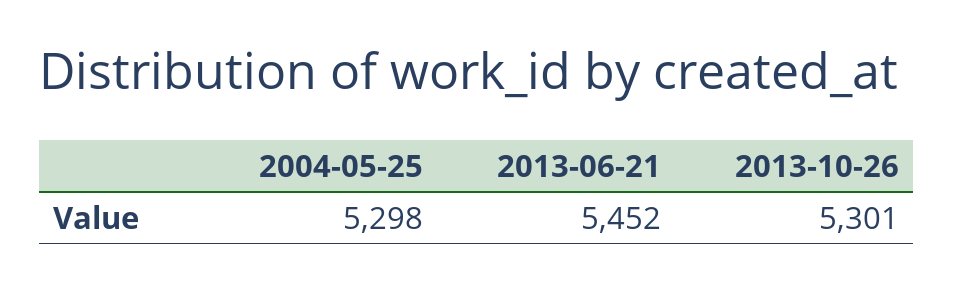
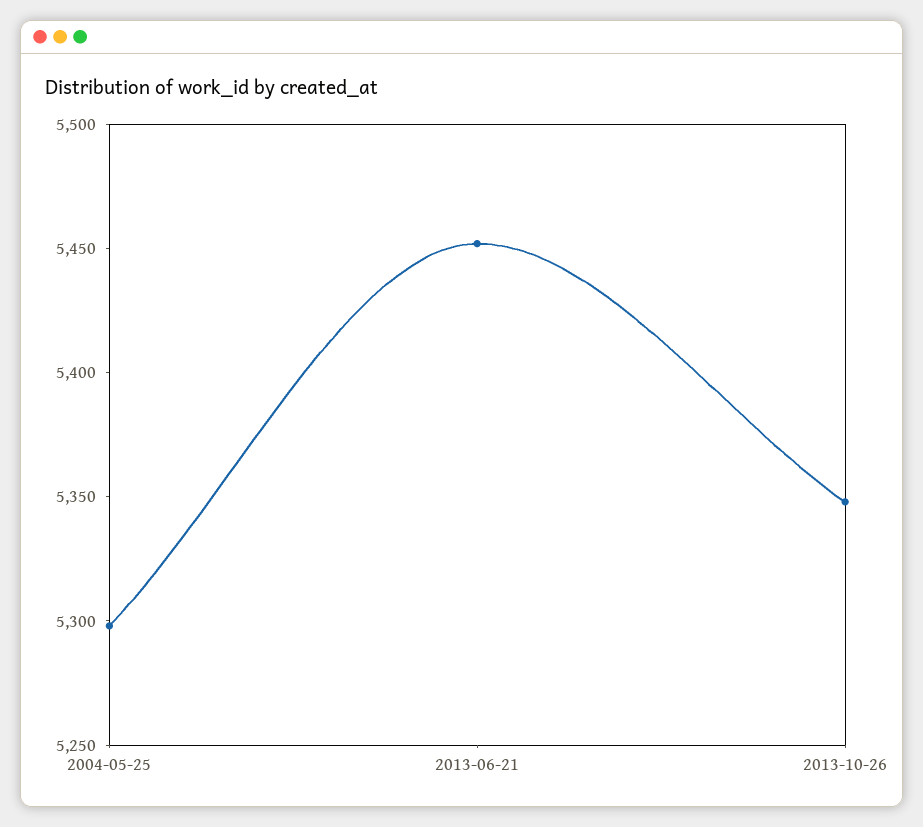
2013-10-26: 5301 -> 5350

